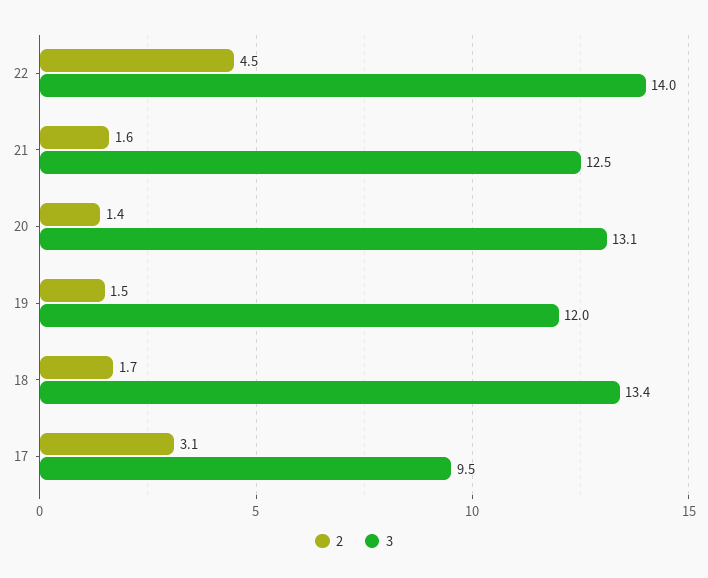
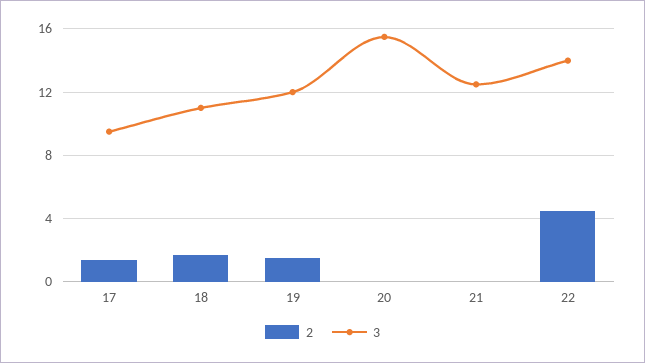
2, 21: 1.6 -> 0
2, 20: 1.4 -> 0
3, 20: 13.1 -> 15.5
3, 18: 13.4 -> 11
2, 17: 3.1 -> 1.5

